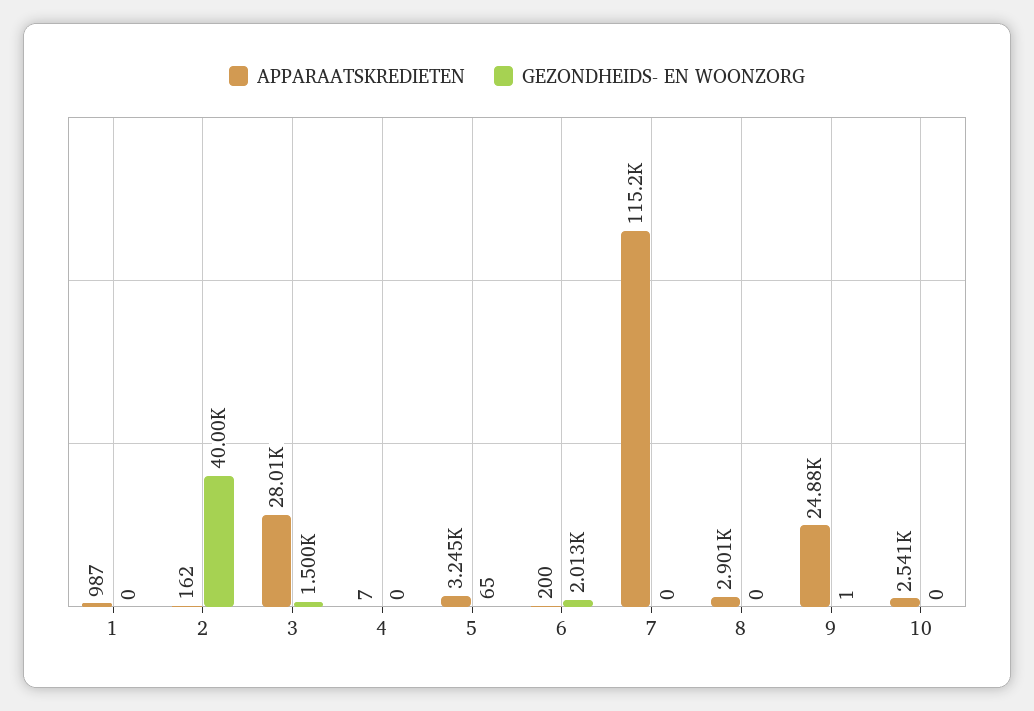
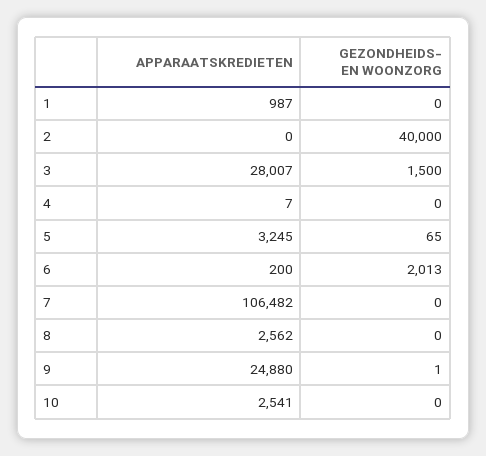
APPARAATSKREDIETEN, 2: 162 -> 0
APPARAATSKREDIETEN, 7: 115200 -> 106482
APPARAATSKREDIETEN, 8: 2901 -> 2562

